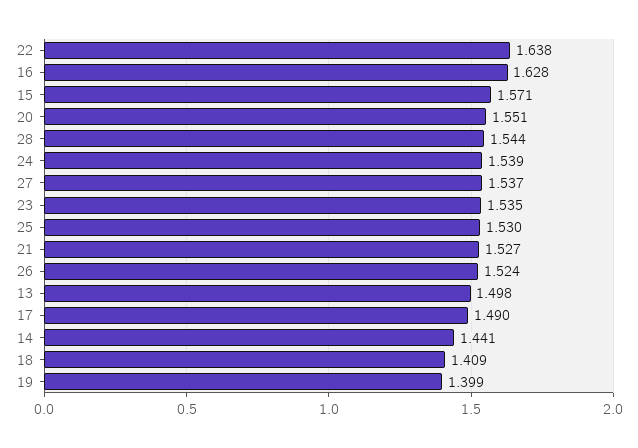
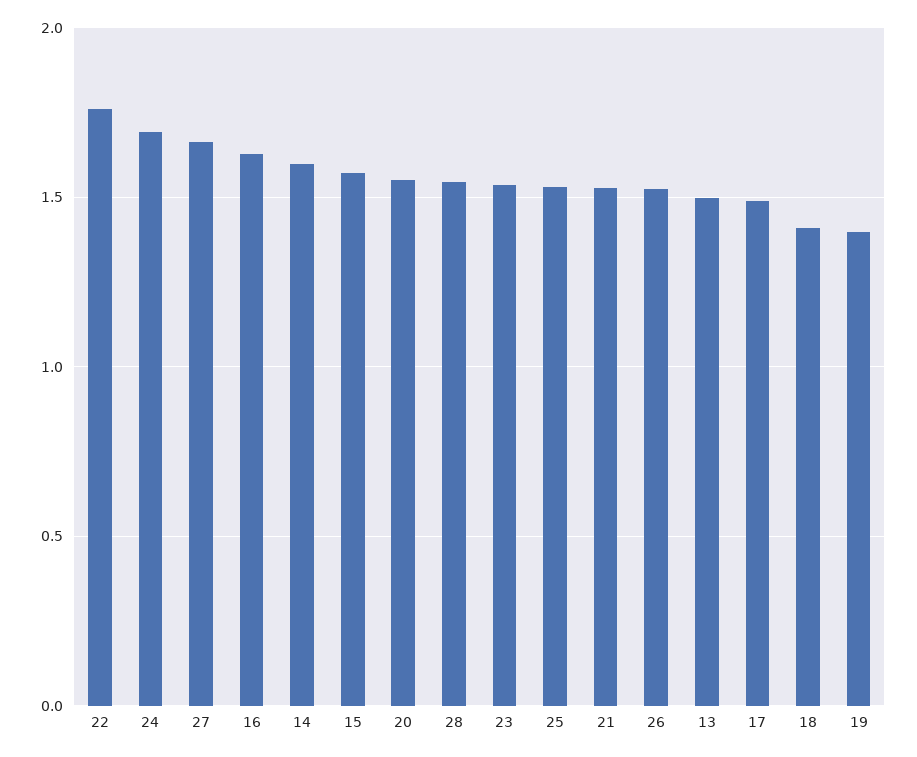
22: 1.638 -> 1.75
24: 1.539 -> 1.7
27: 1.537 -> 1.65
14: 1.441 -> 1.6

